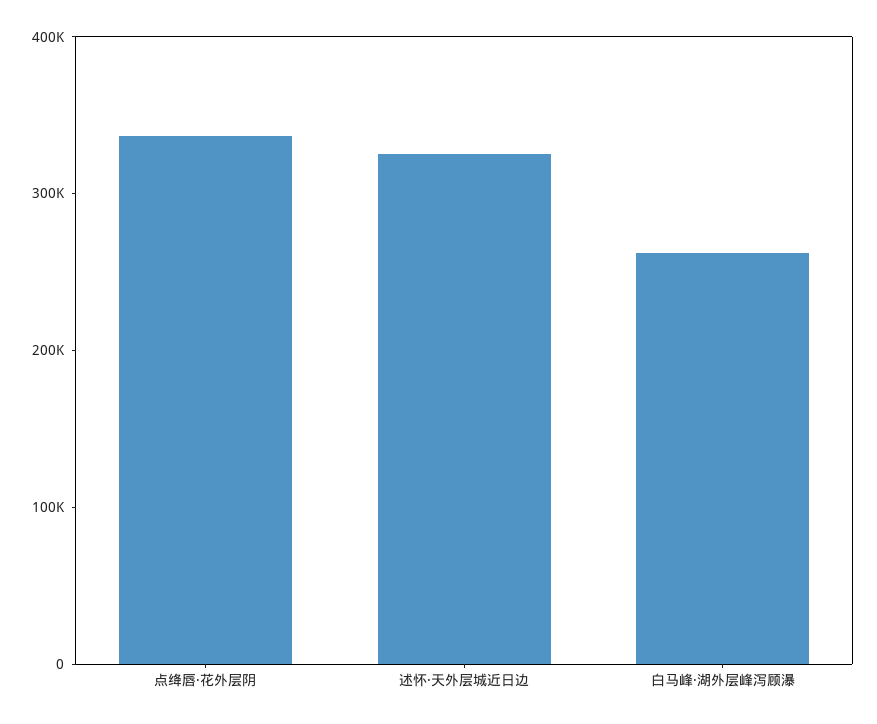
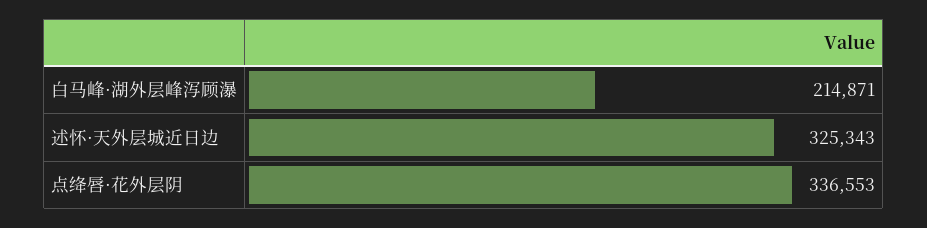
白马峰·湖外层峰泻顾瀑: 260000 -> 214871

